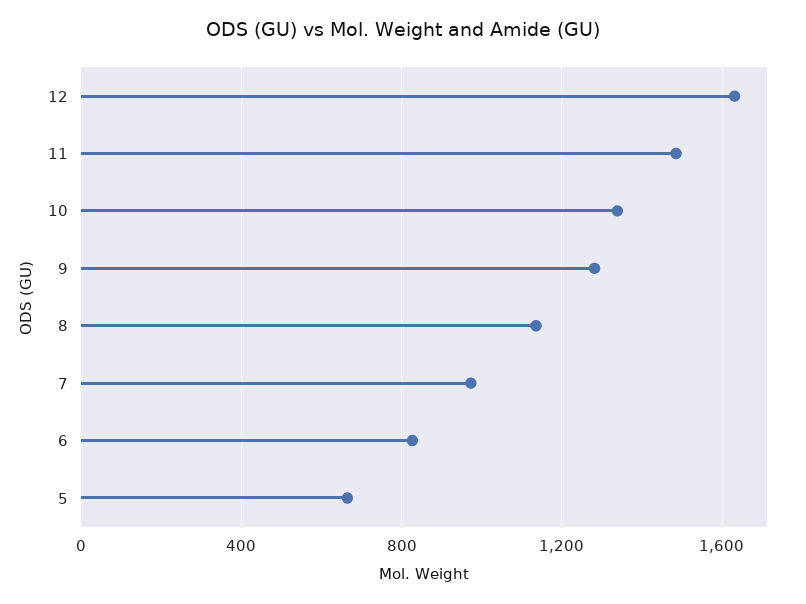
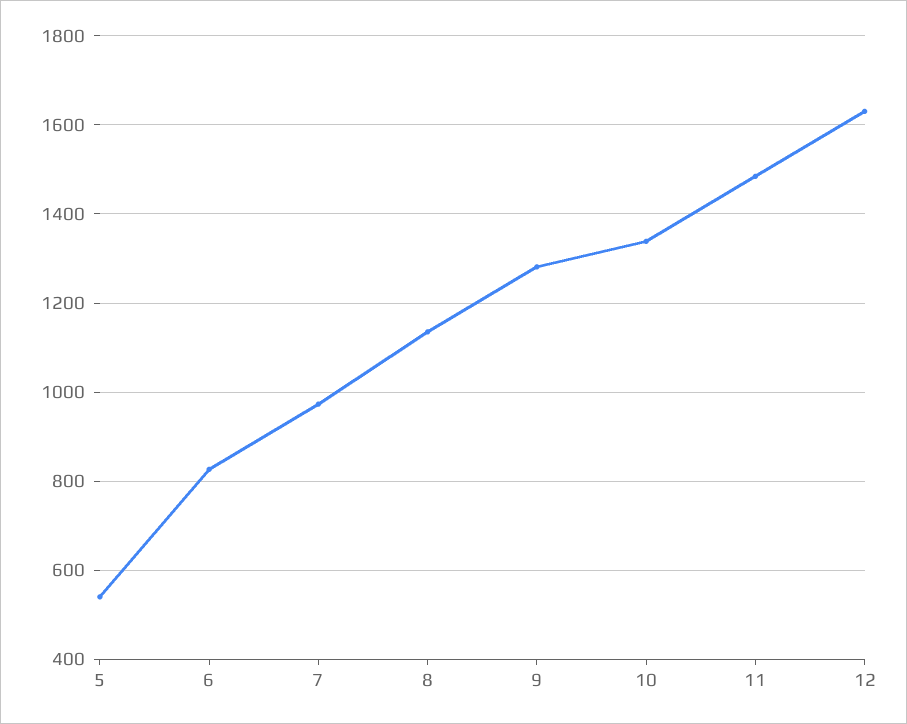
5: 650 -> 540

